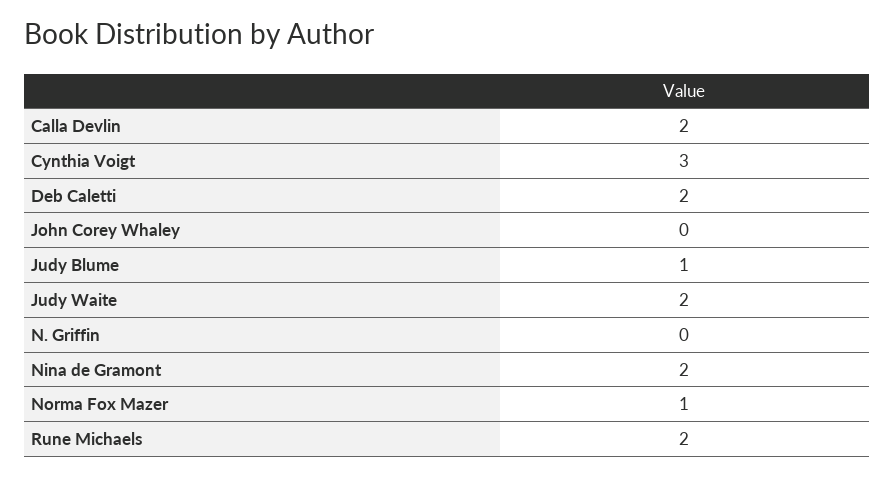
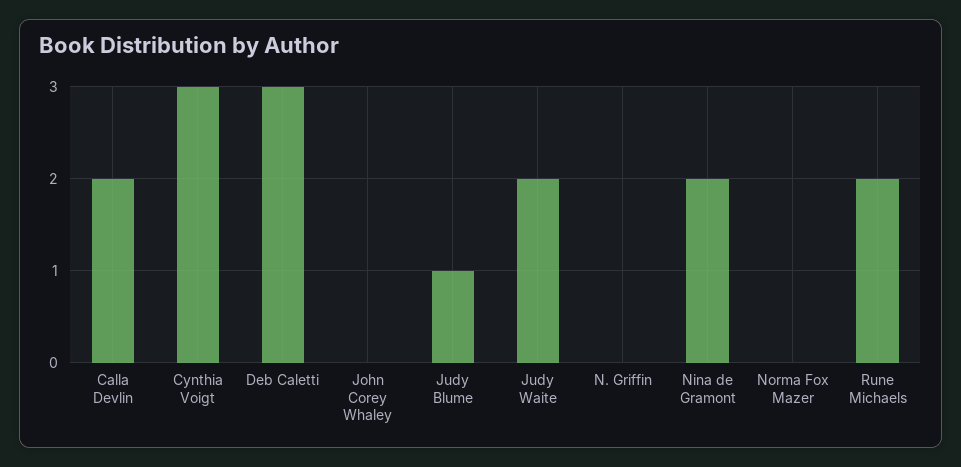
Deb Caletti: 2 -> 3
Norma Fox Mazer: 1 -> 0

